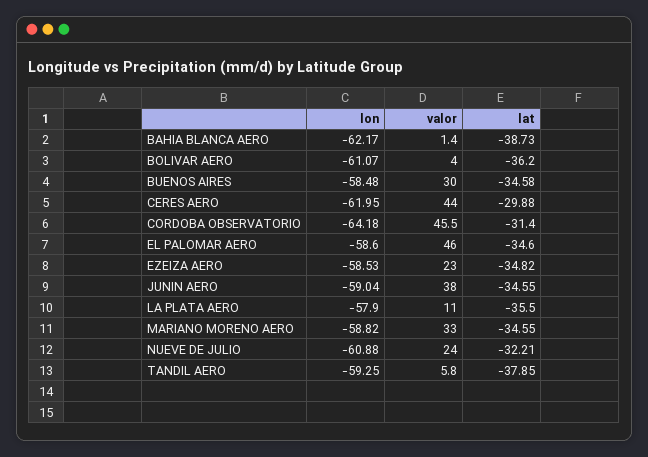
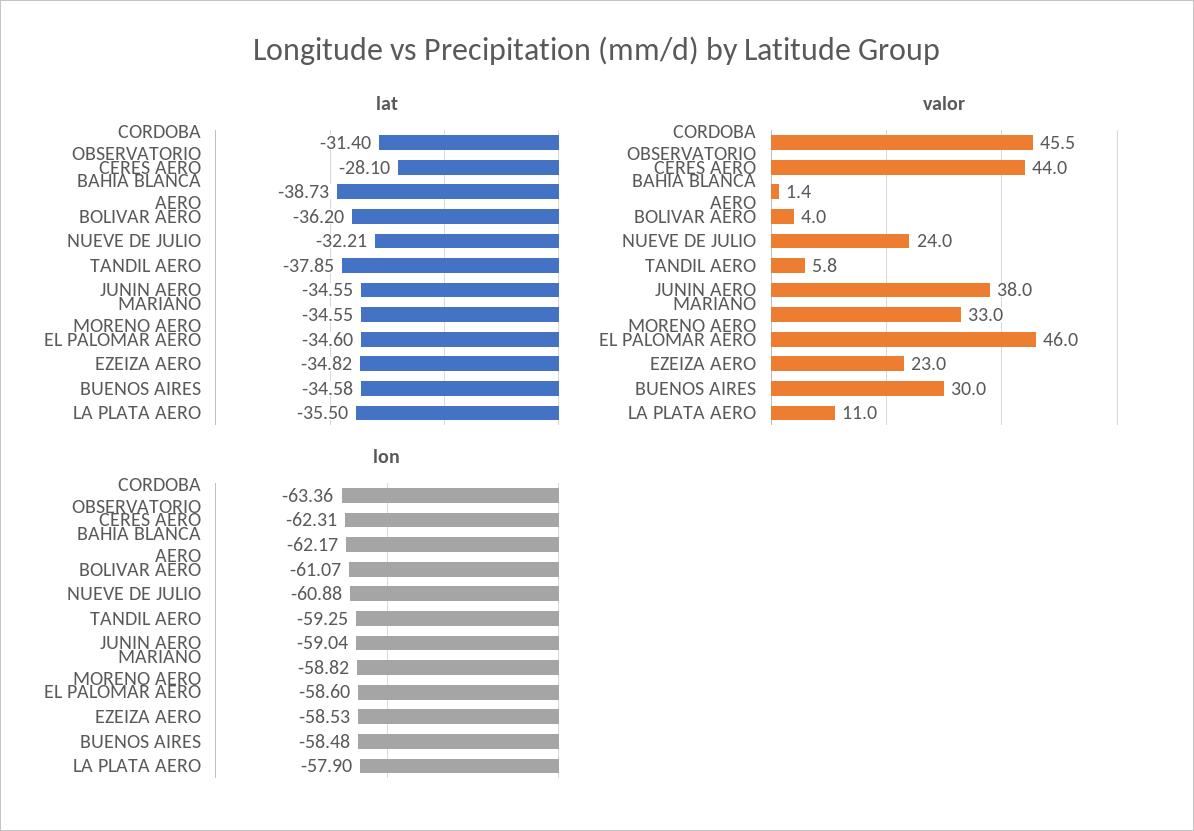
lon, CERES AERO: -61.95 -> -62.31
lat, CERES AERO: -29.88 -> -28.1
lon, CORDOBA OBSERVATORIO: -64.18 -> -63.36

